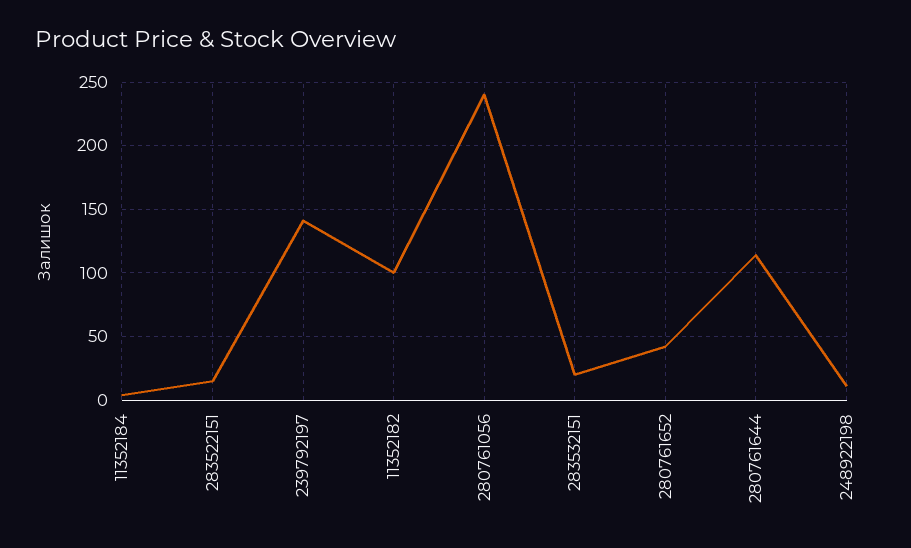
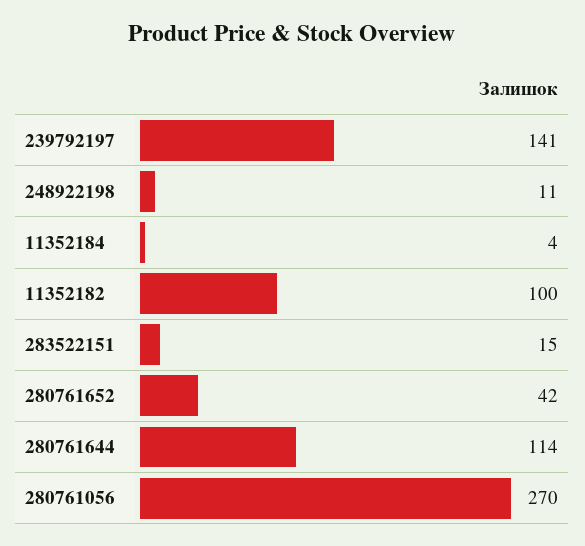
280761056: 240 -> 270
283532151: 20 -> none

